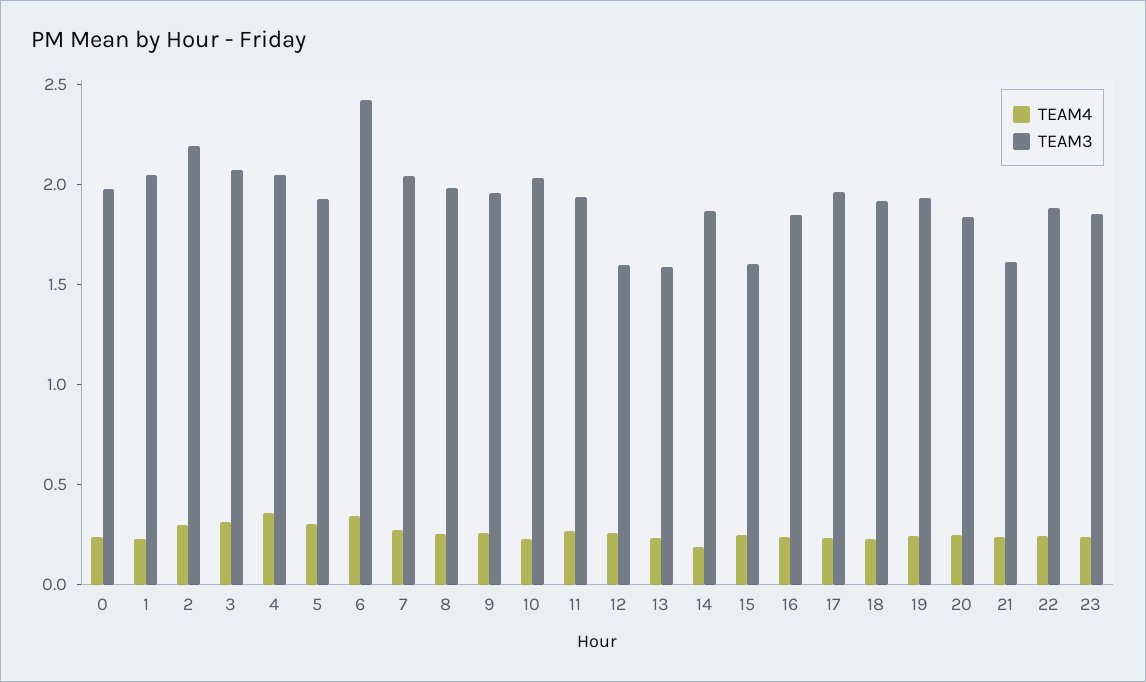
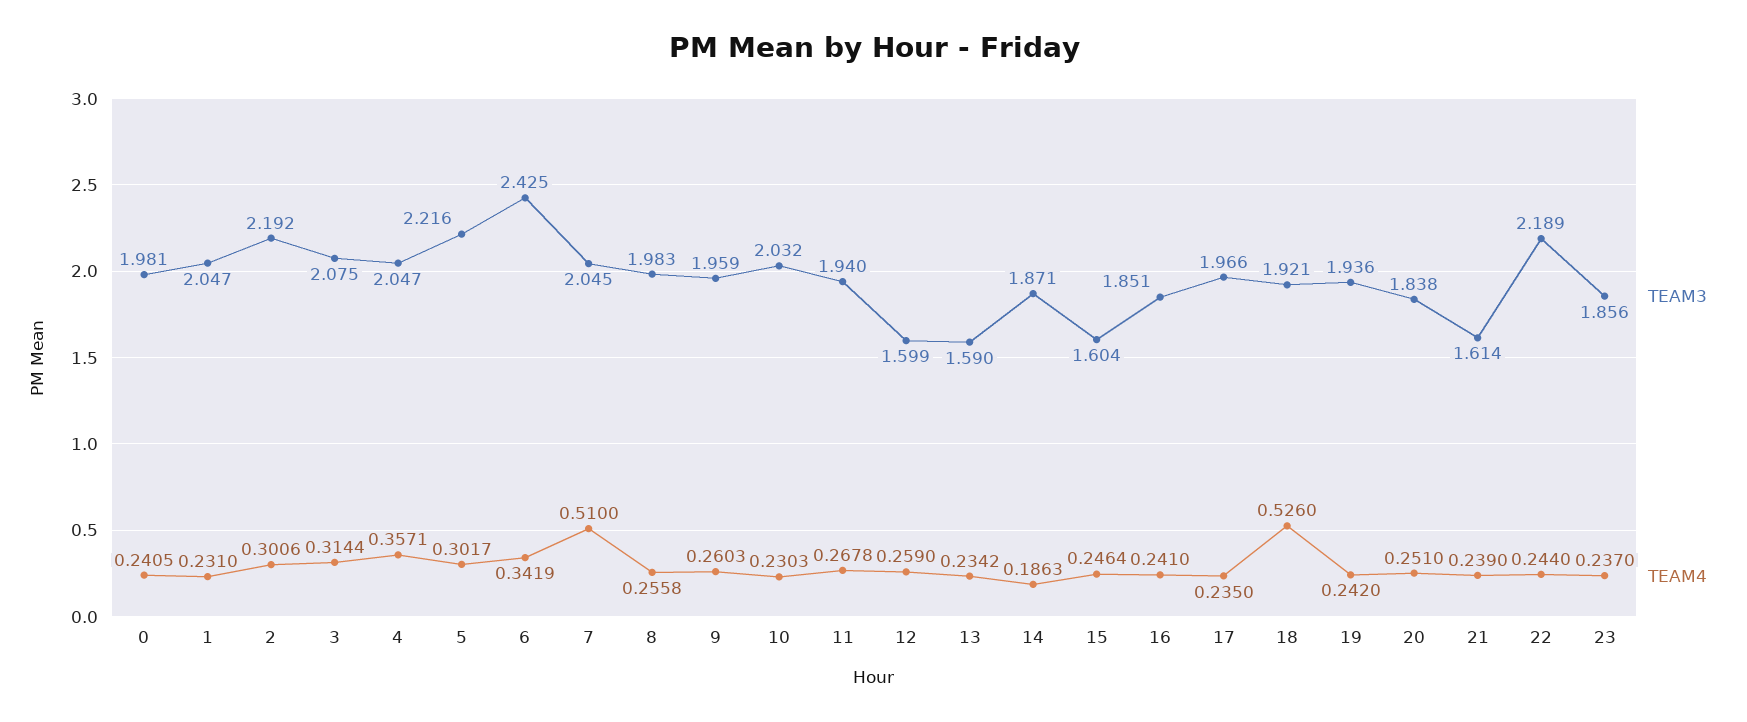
TEAM3, 5: 1.9 -> 2.216
TEAM4, 7: 0.3 -> 0.51
TEAM4, 18: 0.2 -> 0.526
TEAM3, 22: 1.9 -> 2.189

